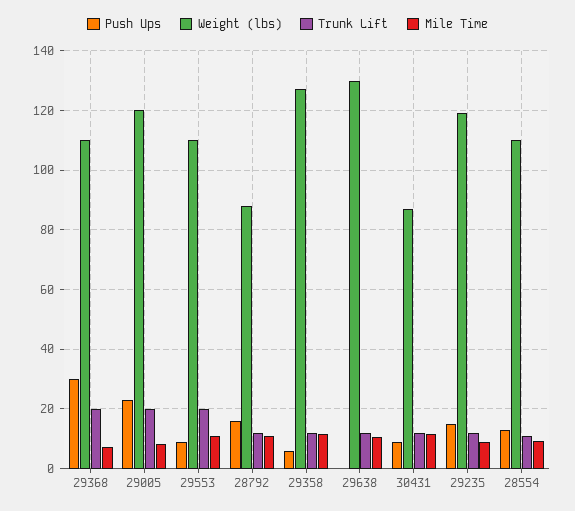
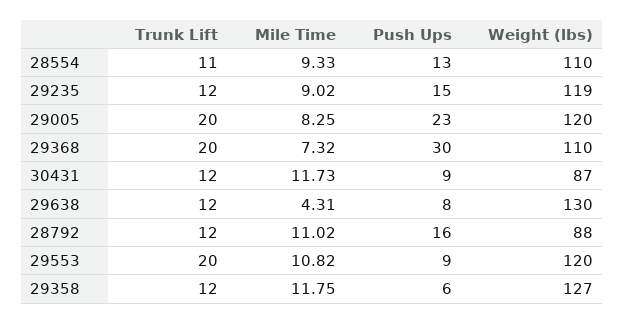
Weight (lbs), 29553: 110 -> 120
Push Ups, 29638: 0 -> 8
Mile Time, 29638: 10 -> 4.31

